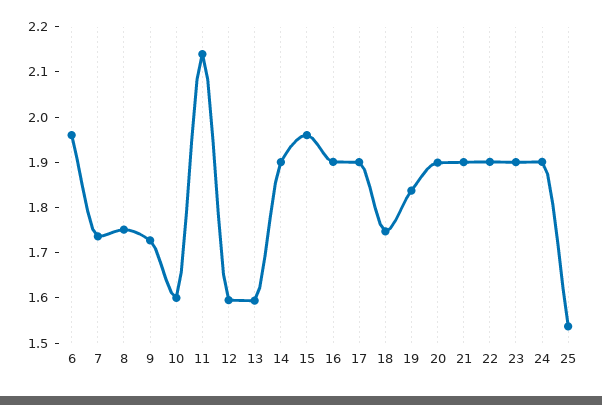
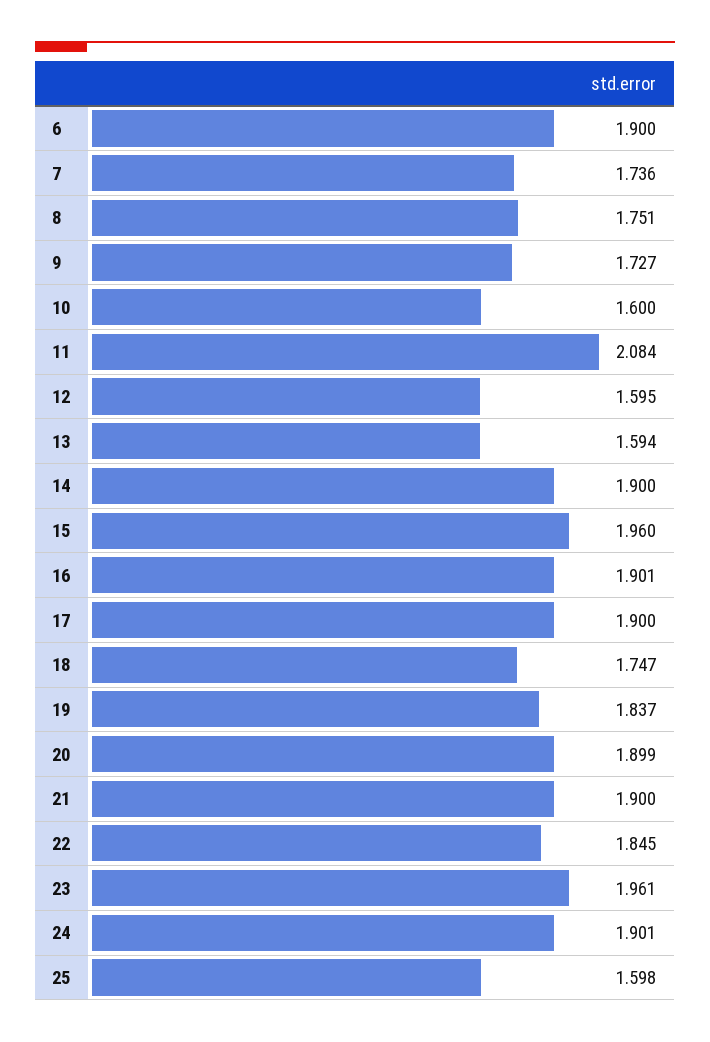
6: 1.96 -> 1.9
11: 2.14 -> 2.084
22: 1.9 -> 1.845
23: 1.9 -> 1.961
25: 1.54 -> 1.598

